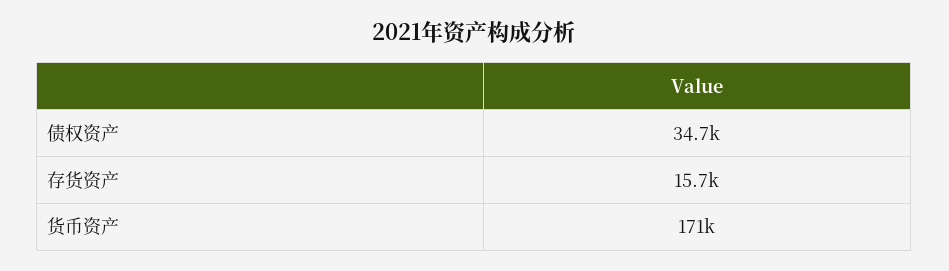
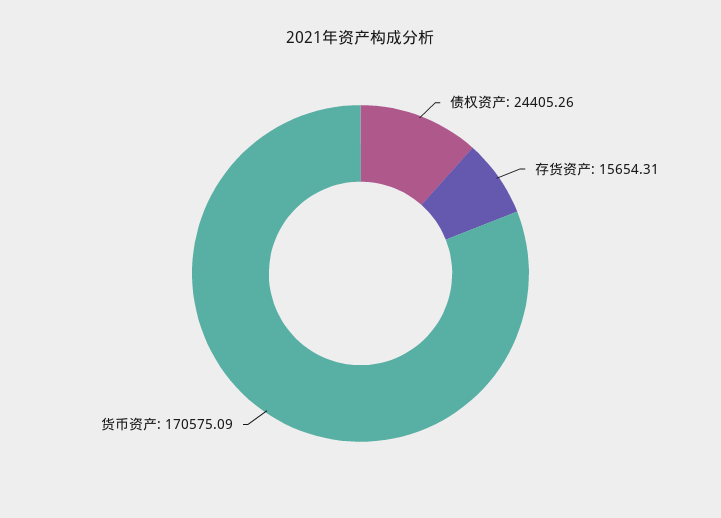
债权资产: 34700 -> 24405.26

